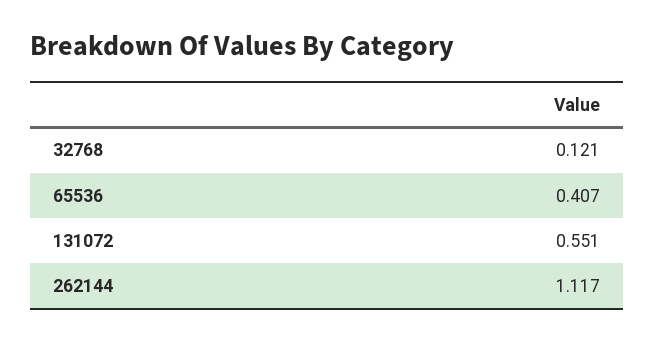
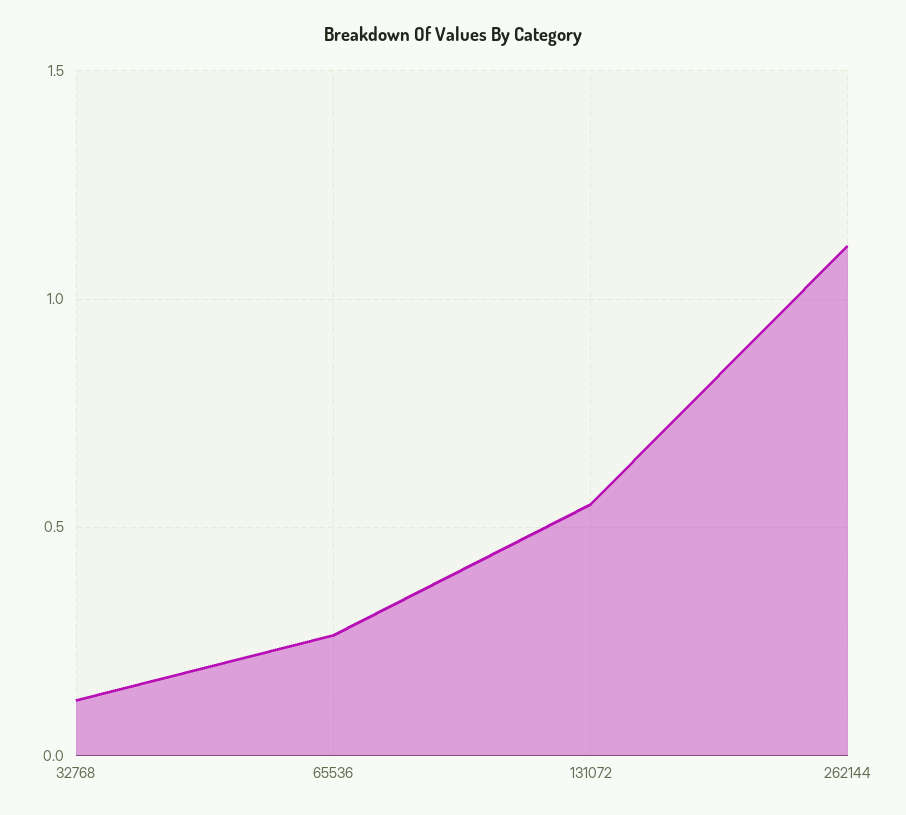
65536: 0.407 -> 0.25

